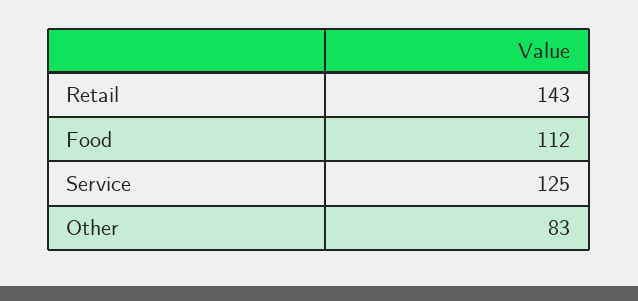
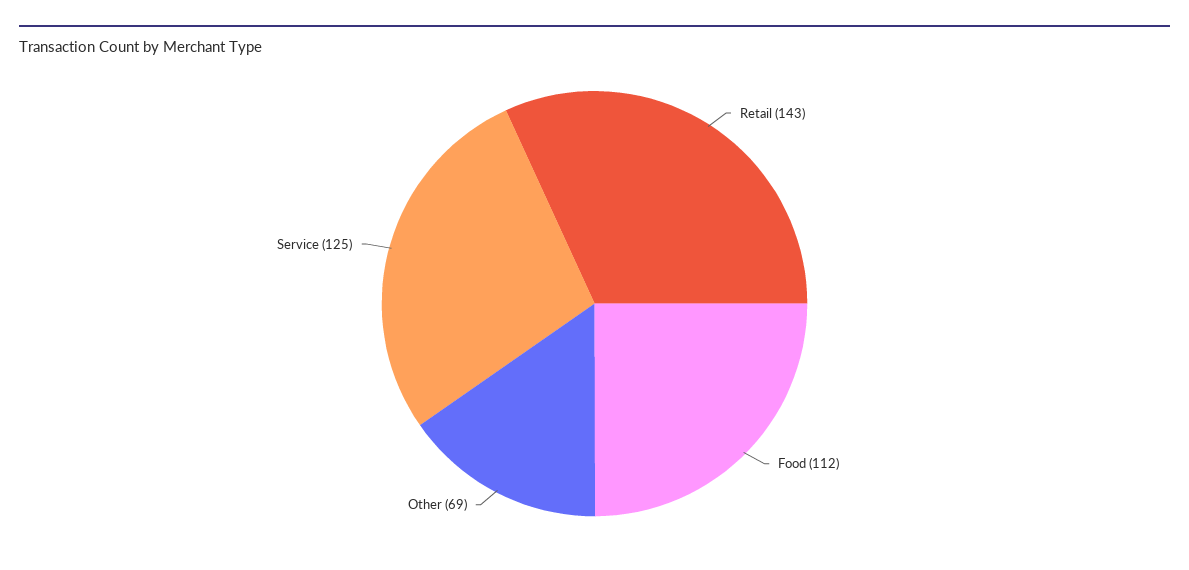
Other: 83 -> 69

